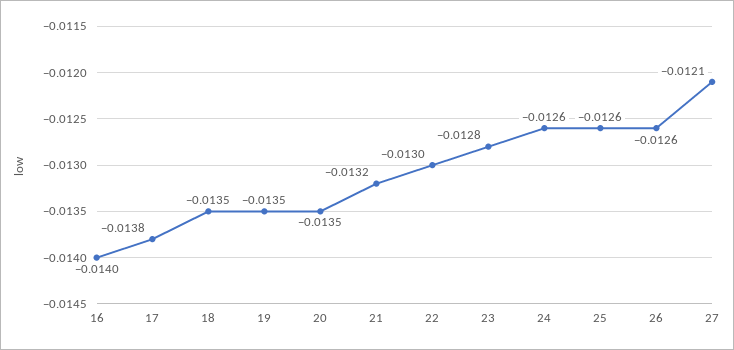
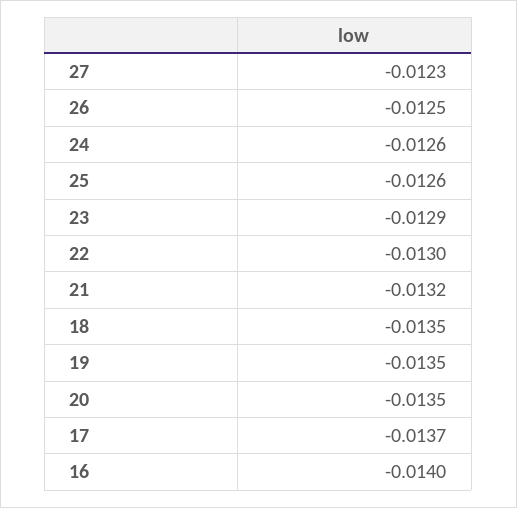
17: -0.0138 -> -0.0137
23: -0.0128 -> -0.0129
26: -0.0126 -> -0.0125
27: -0.0121 -> -0.0123

